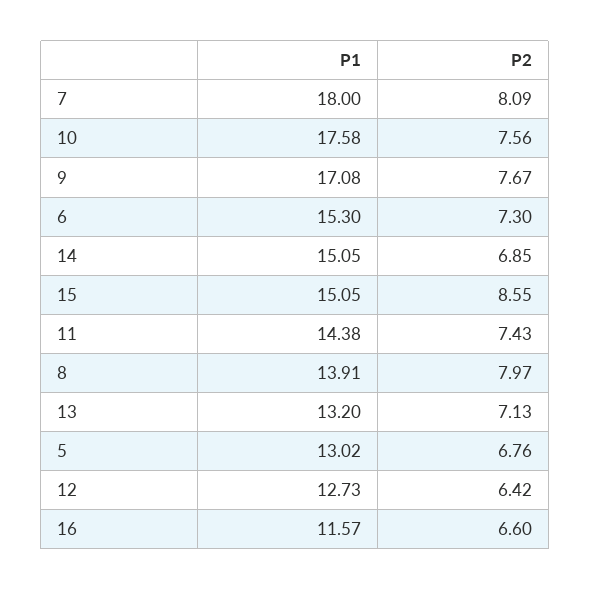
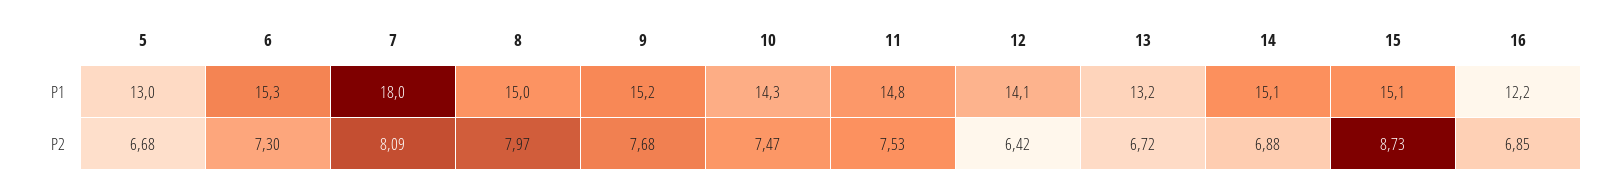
P1, 10: 17.58 -> 14.3
P2, 10: 7.56 -> 7.47
P1, 9: 17.08 -> 15.2
P2, 9: 7.67 -> 7.68
P2, 14: 6.85 -> 6.88
P2, 15: 8.55 -> 8.73
P1, 11: 14.38 -> 14.8
P2, 11: 7.43 -> 7.53
P1, 8: 13.91 -> 15
P2, 13: 7.13 -> 6.72
P2, 5: 6.76 -> 6.68
P1, 12: 12.73 -> 14.1
P1, 16: 11.57 -> 12.2
P2, 16: 6.6 -> 6.85

